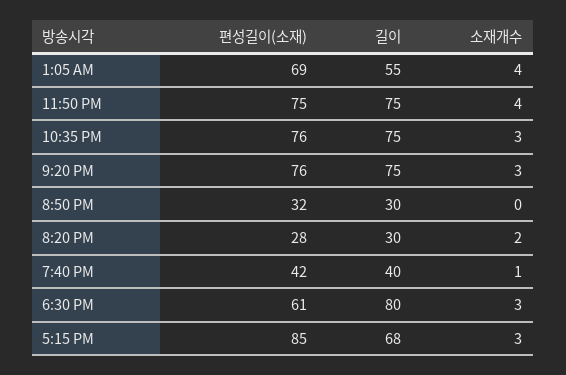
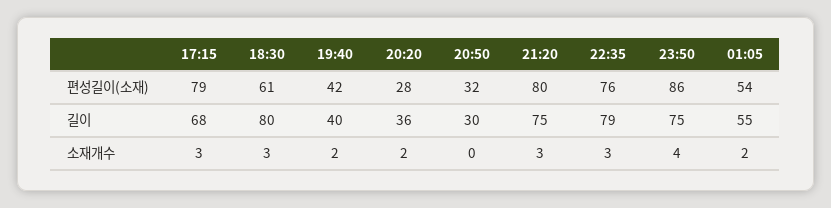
편성길이(소재), 1:05 AM: 69 -> 54
소재개수, 1:05 AM: 4 -> 2
편성길이(소재), 11:50 PM: 75 -> 86
길이, 10:35 PM: 75 -> 79
편성길이(소재), 9:20 PM: 76 -> 80
길이, 8:20 PM: 30 -> 36
소재개수, 7:40 PM: 1 -> 2
편성길이(소재), 5:15 PM: 85 -> 79

